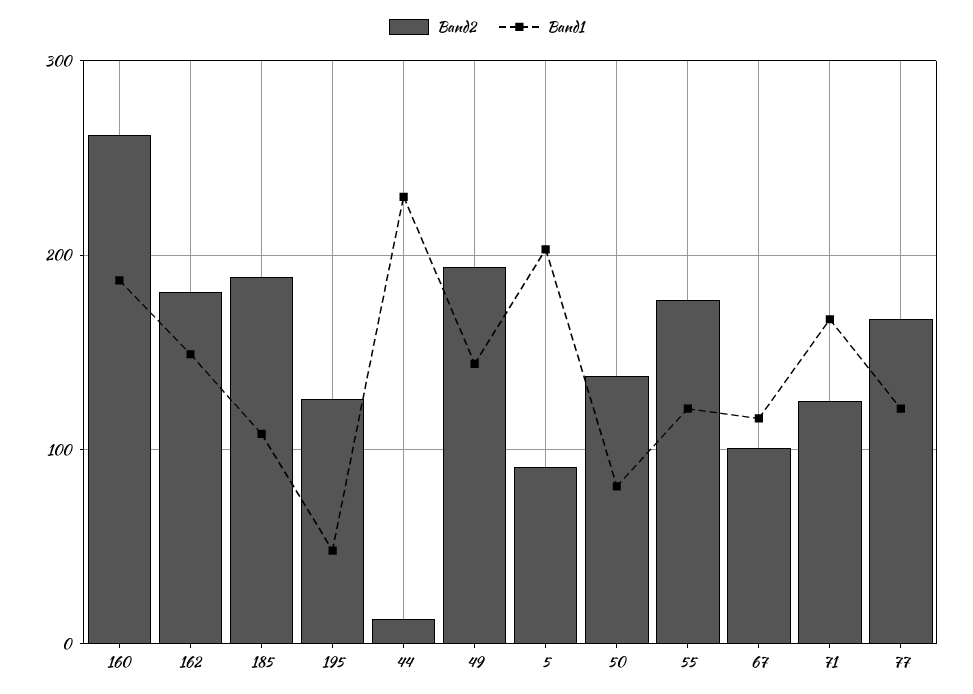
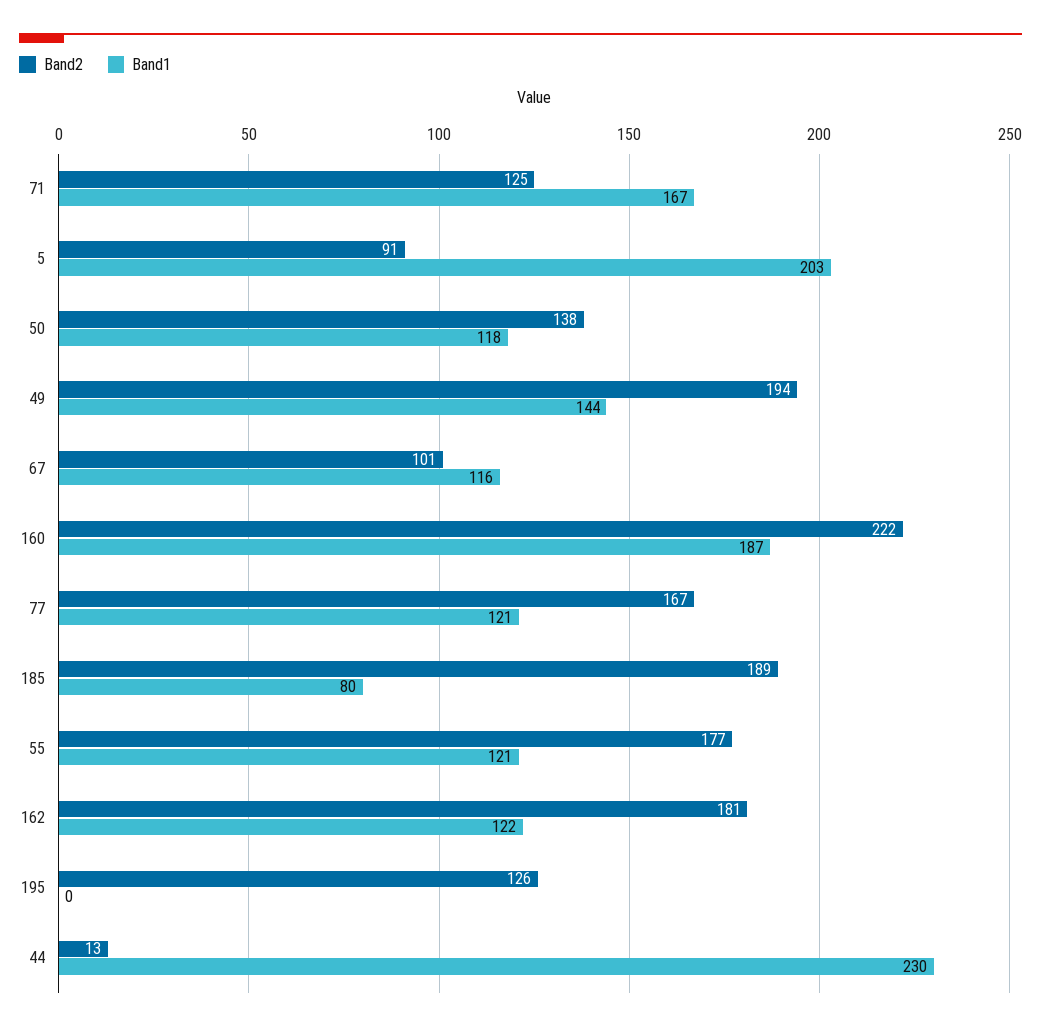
Band2, 160: 260 -> 222
Band1, 162: 150 -> 122
Band1, 185: 110 -> 80
Band1, 195: 50 -> 0
Band1, 50: 80 -> 118

